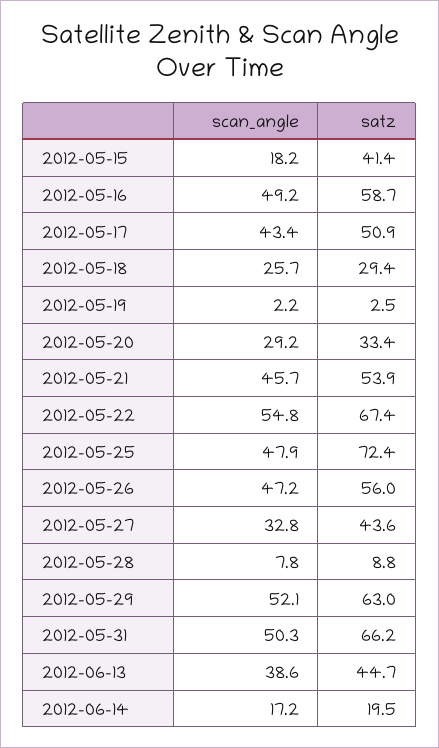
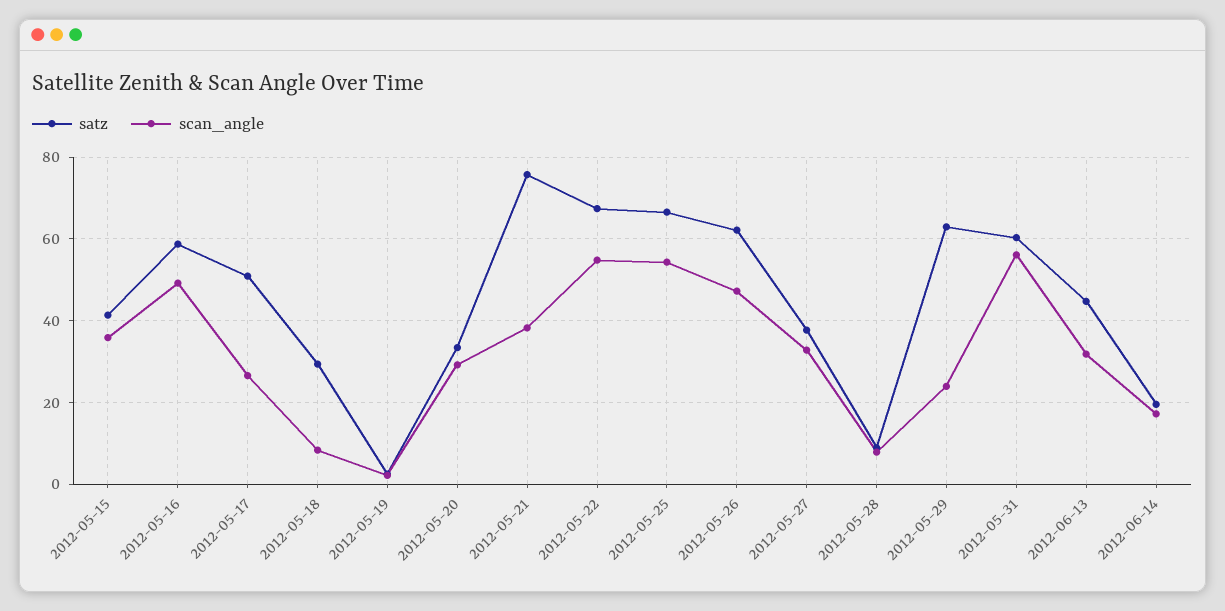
scan_angle, 2012-05-15: 18.2 -> 36
scan_angle, 2012-05-17: 43.4 -> 26
scan_angle, 2012-05-18: 25.7 -> 8
scan_angle, 2012-05-21: 45.7 -> 38
satz, 2012-05-21: 53.9 -> 76
scan_angle, 2012-05-25: 47.9 -> 54
satz, 2012-05-25: 72.4 -> 66
satz, 2012-05-26: 56 -> 62
satz, 2012-05-27: 43.6 -> 38
scan_angle, 2012-05-29: 52.1 -> 24
scan_angle, 2012-05-31: 50.3 -> 56
satz, 2012-05-31: 66.2 -> 60
scan_angle, 2012-06-13: 38.6 -> 32

